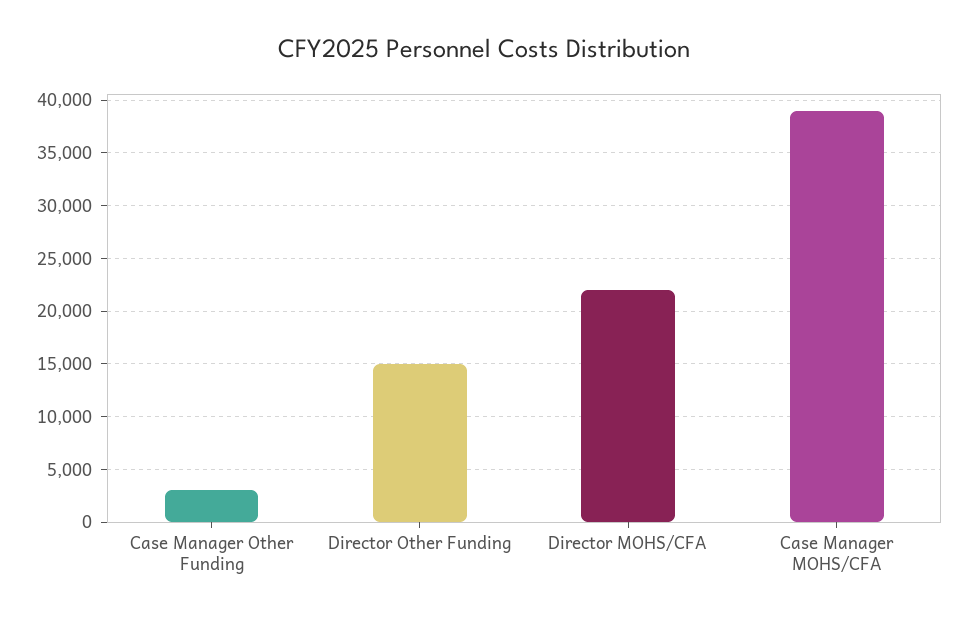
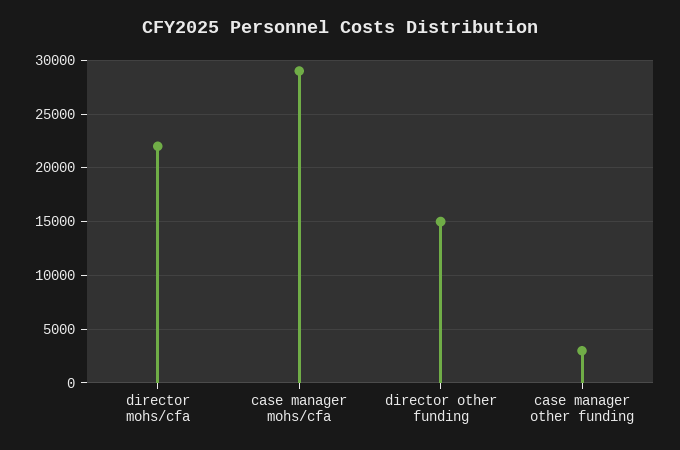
Case Manager MOHS/CFA: 39000 -> 29000

